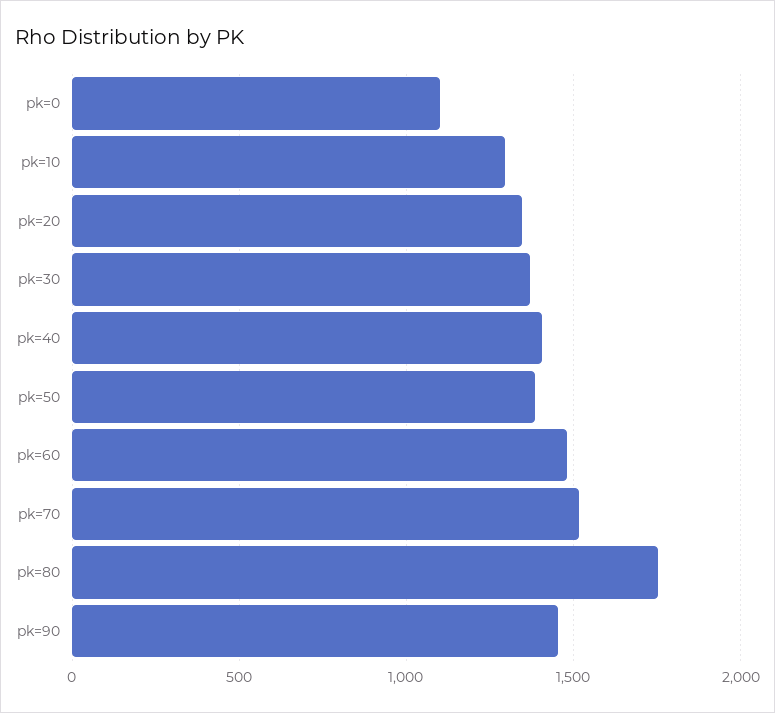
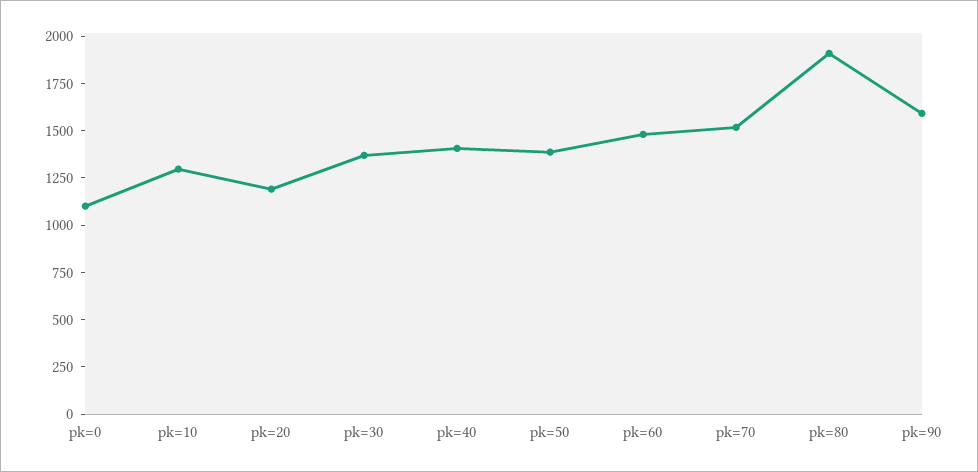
pk=20: 1350 -> 1200
pk=80: 1750 -> 1900
pk=90: 1450 -> 1600

